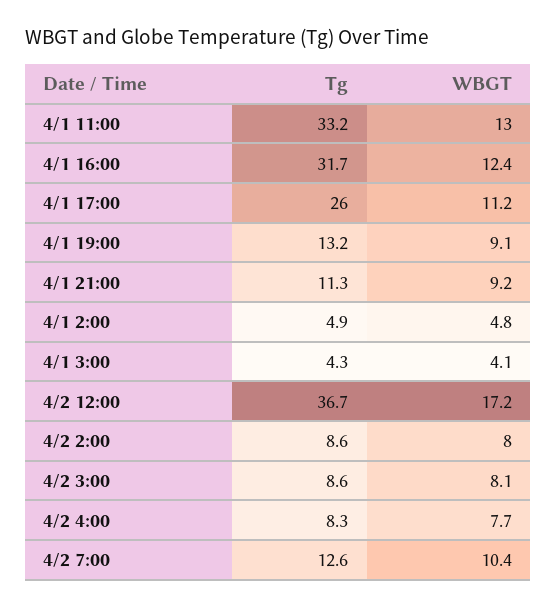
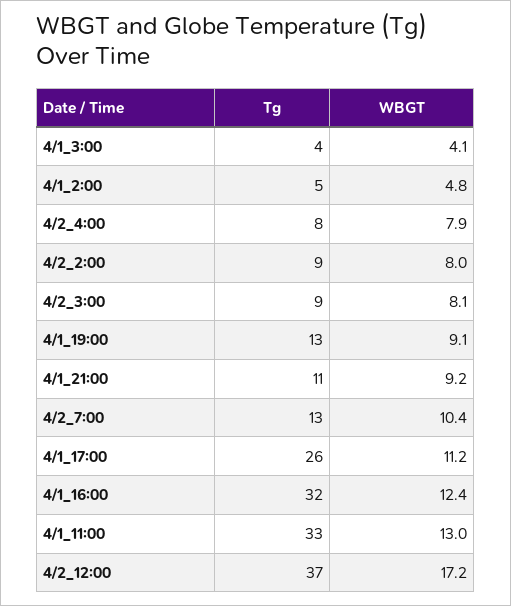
WBGT, 4/2 4:00: 7.7 -> 7.9

